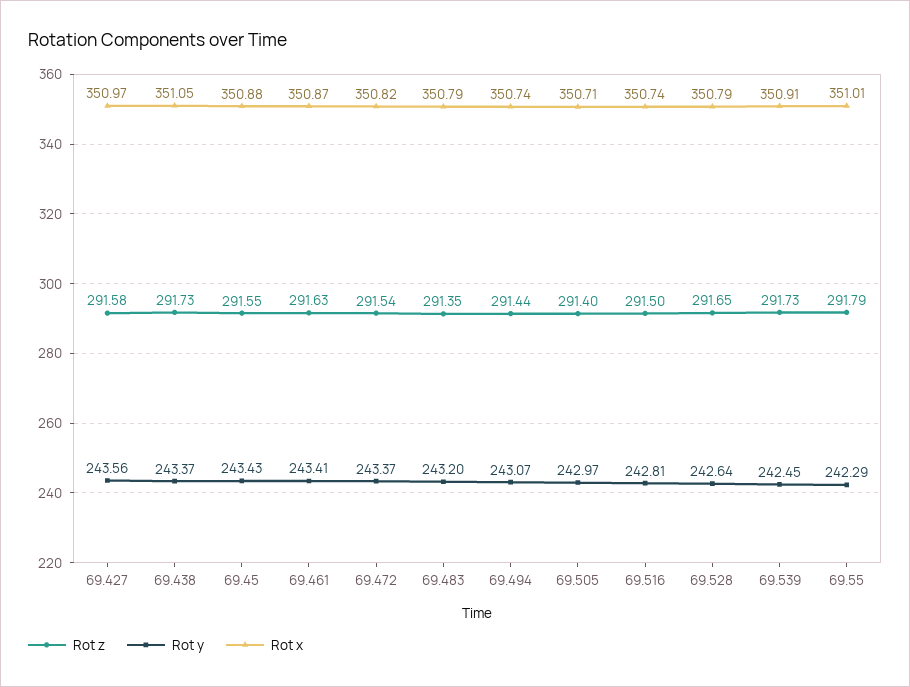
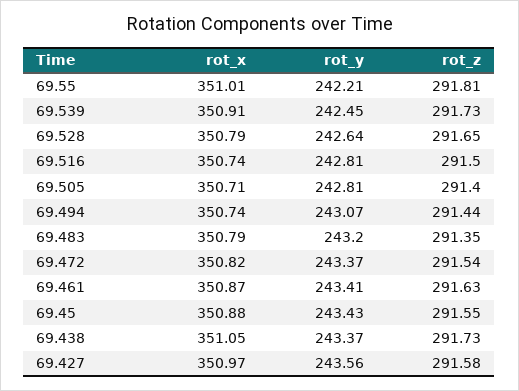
Rot y, 69.505: 242.97 -> 242.81
Rot z, 69.55: 291.79 -> 291.81
Rot y, 69.55: 242.29 -> 242.21

